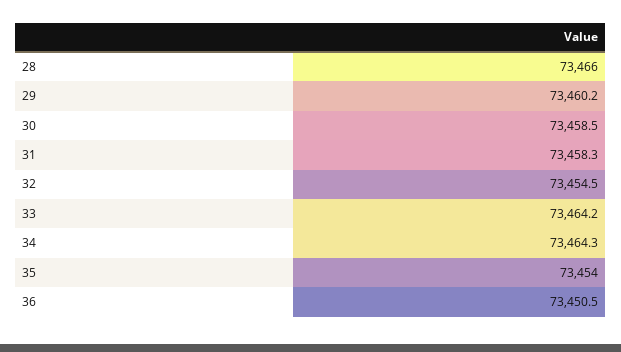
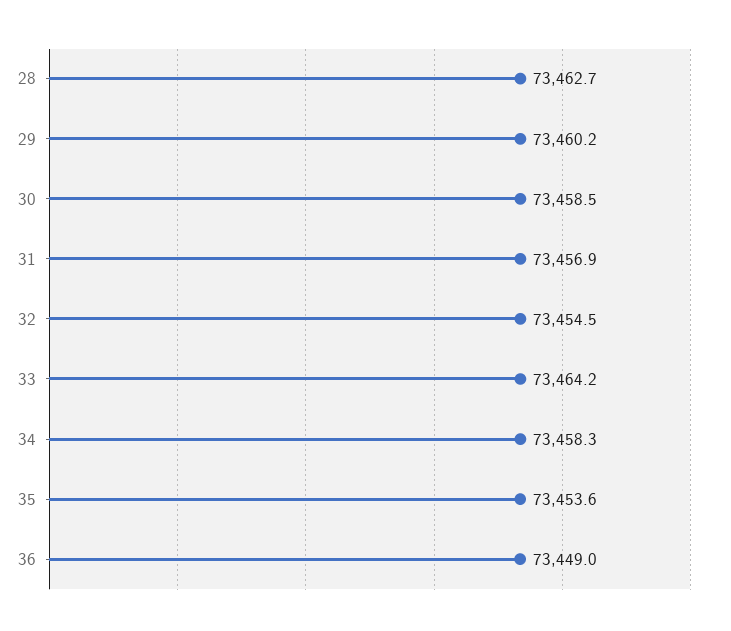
28: 73466 -> 73462.7
31: 73458.3 -> 73456.9
34: 73464.3 -> 73458.3
35: 73454 -> 73453.6
36: 73450.5 -> 73449

